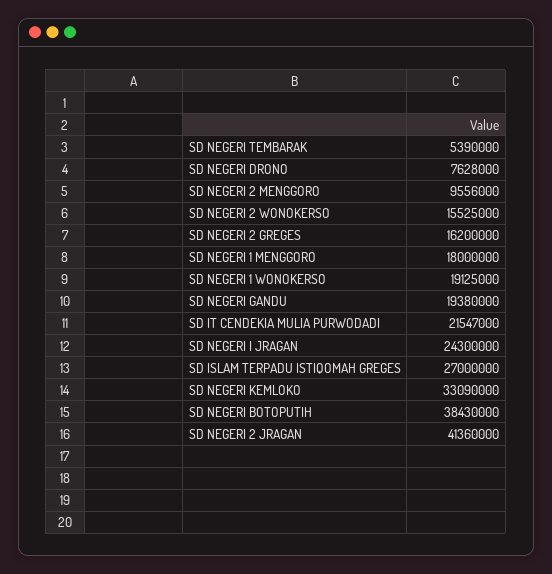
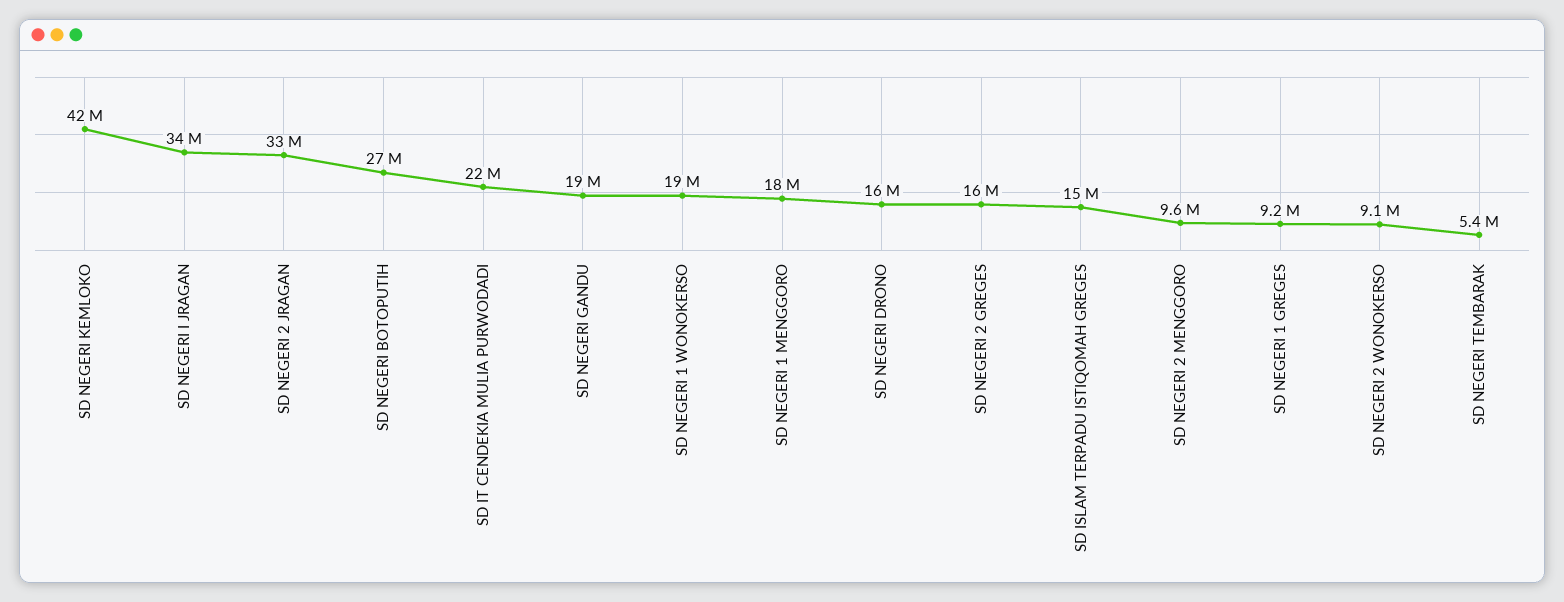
SD NEGERI DRONO: 7628000 -> 16000000
SD NEGERI 2 WONOKERSO: 15525000 -> 9100000
SD NEGERI I JRAGAN: 24300000 -> 34000000
SD ISLAM TERPADU ISTIQOMAH GREGES: 27000000 -> 15000000
SD NEGERI KEMLOKO: 33090000 -> 42000000
SD NEGERI BOTOPUTIH: 38430000 -> 27000000
SD NEGERI 2 JRAGAN: 41360000 -> 33000000
SD NEGERI 1 GREGES: none -> 9200000

